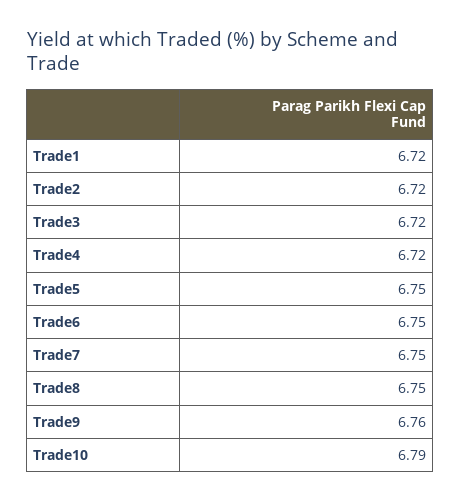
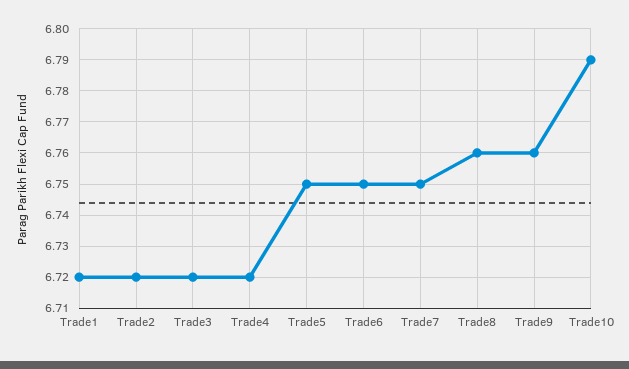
Trade8: 6.75 -> 6.76

